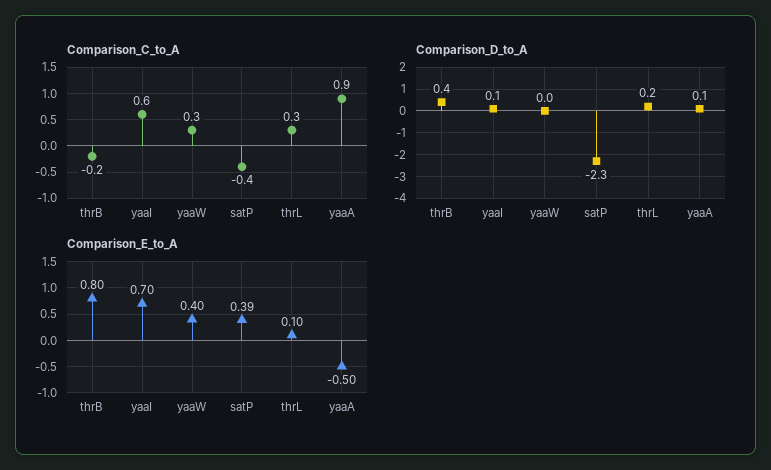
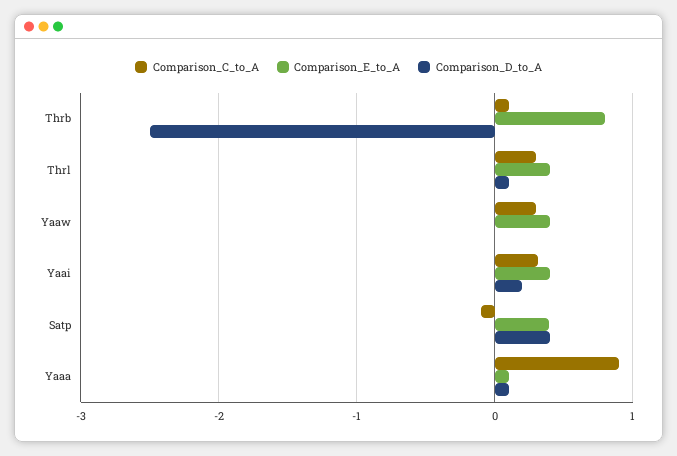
Comparison_C_to_A, thrB: -0.2 -> 0.1
Comparison_C_to_A, yaaI: 0.6 -> 0.3
Comparison_C_to_A, satP: -0.4 -> -0.1
Comparison_D_to_A, thrB: 0.4 -> -2.5
Comparison_D_to_A, yaaI: 0.1 -> 0.2
Comparison_D_to_A, satP: -2.3 -> 0.4
Comparison_D_to_A, thrL: 0.2 -> 0.1
Comparison_E_to_A, yaaI: 0.7 -> 0.4
Comparison_E_to_A, thrL: 0.1 -> 0.4
Comparison_E_to_A, yaaA: -0.5 -> 0.1

